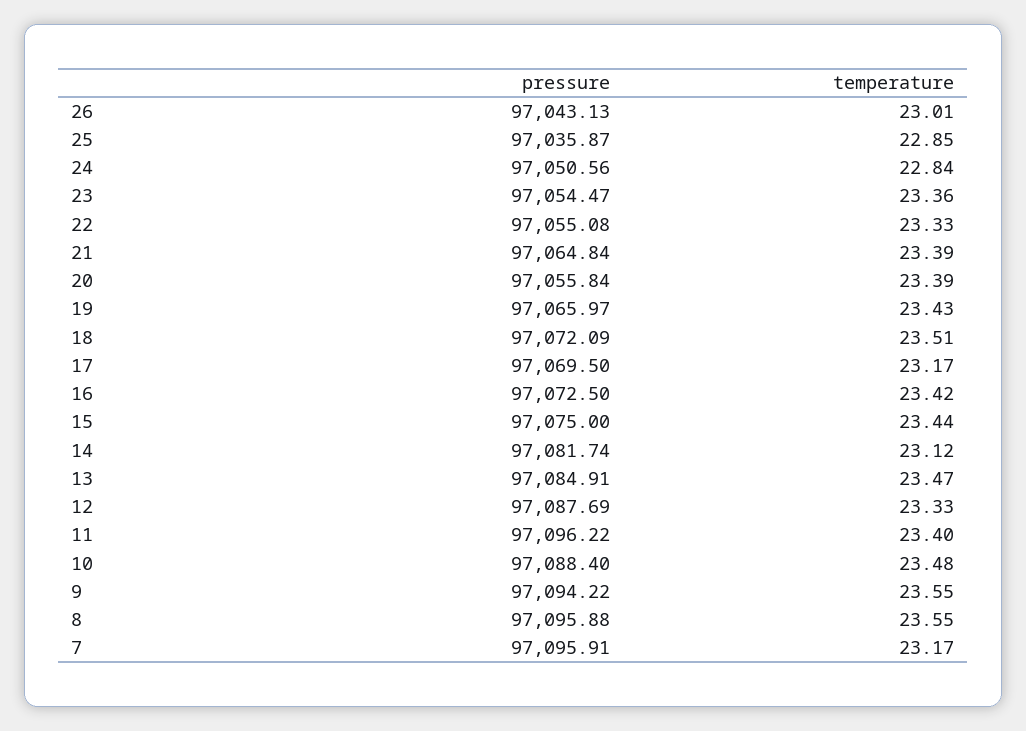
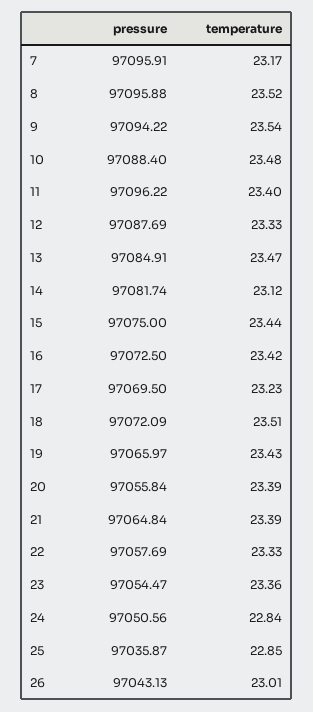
pressure, 22: 97055.08 -> 97057.69
temperature, 17: 23.17 -> 23.23
temperature, 9: 23.55 -> 23.54
temperature, 8: 23.55 -> 23.52

